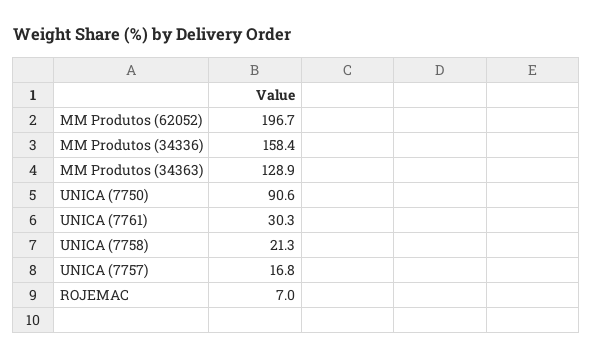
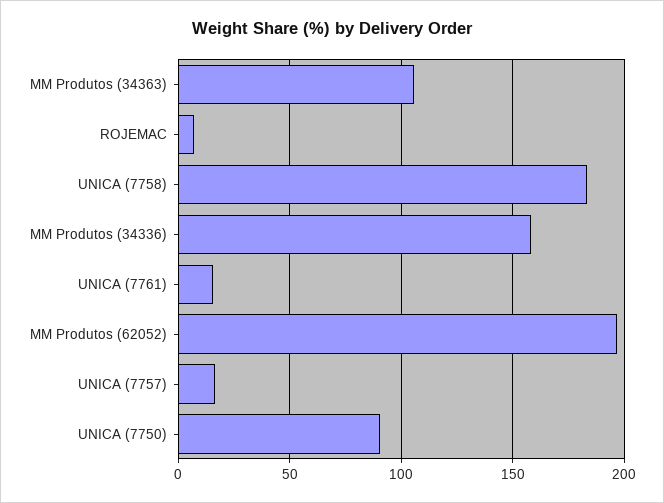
MM Produtos (34363): 128.9 -> 105
UNICA (7761): 30.3 -> 15
UNICA (7758): 21.3 -> 185

